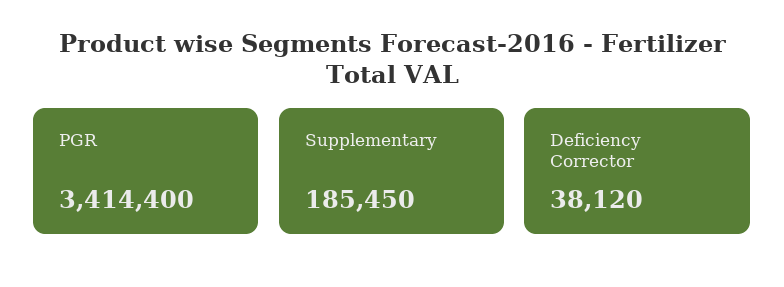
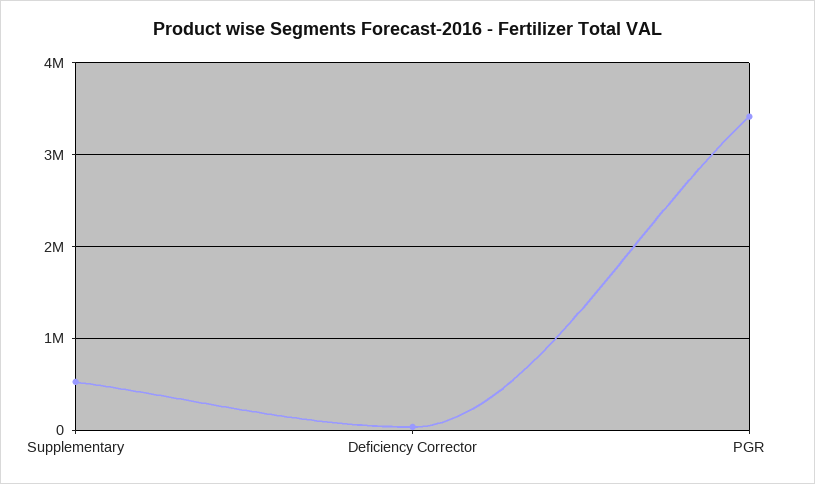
Supplementary: 185450 -> 500000

